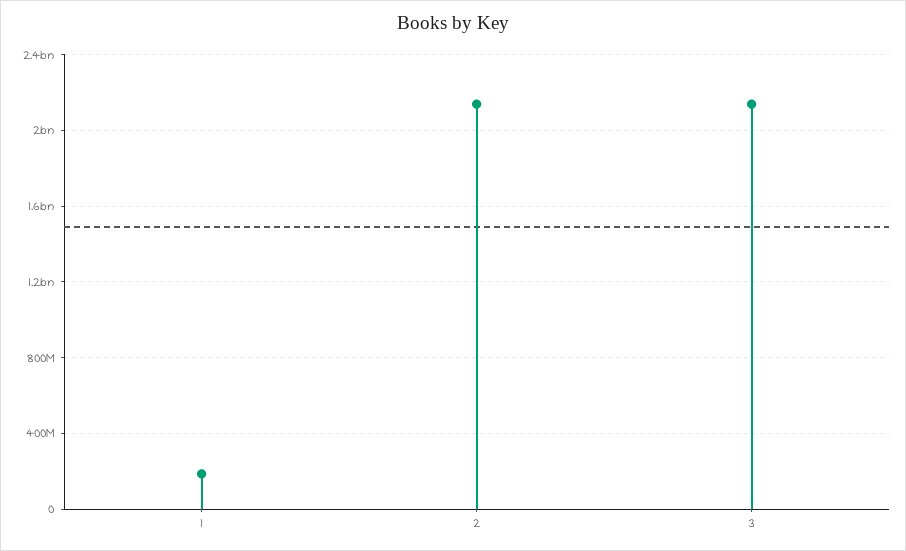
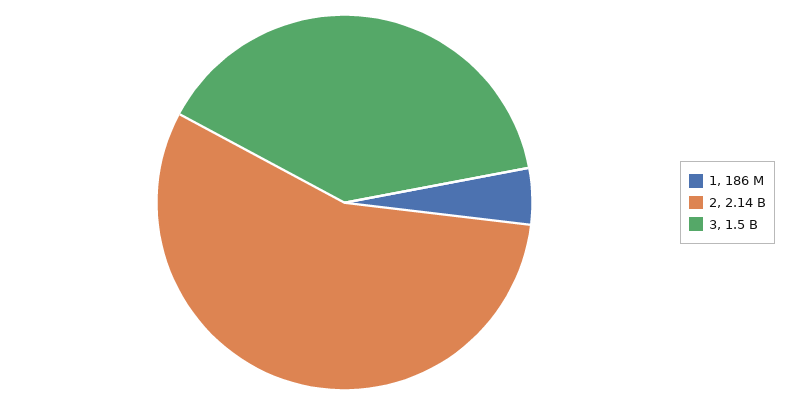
3: 2150000000 -> 1500000000

